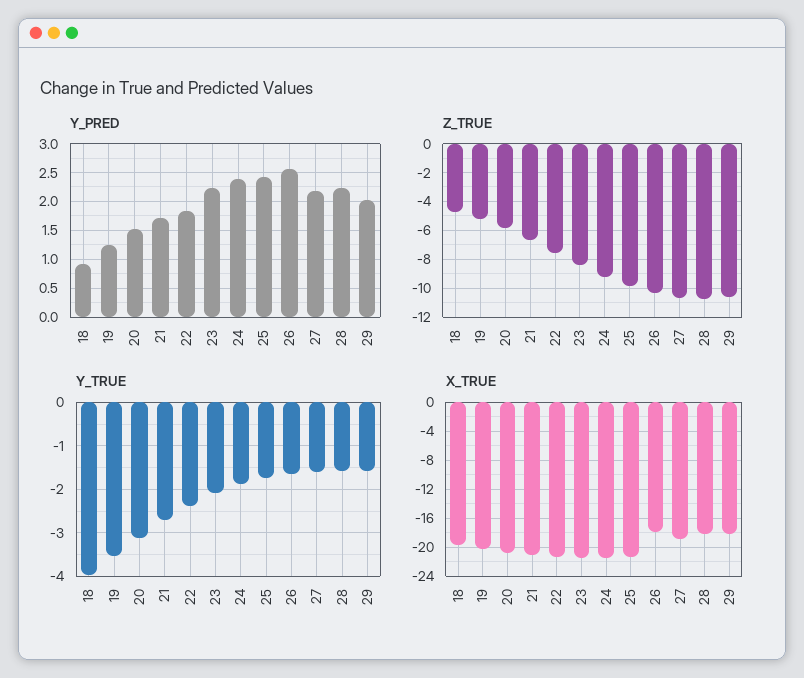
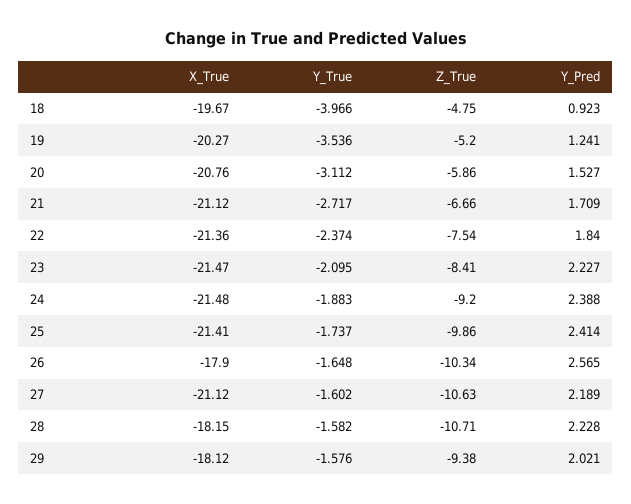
Z_TRUE, 29: -10.5 -> -9.38
X_TRUE, 27: -19 -> -21.12

